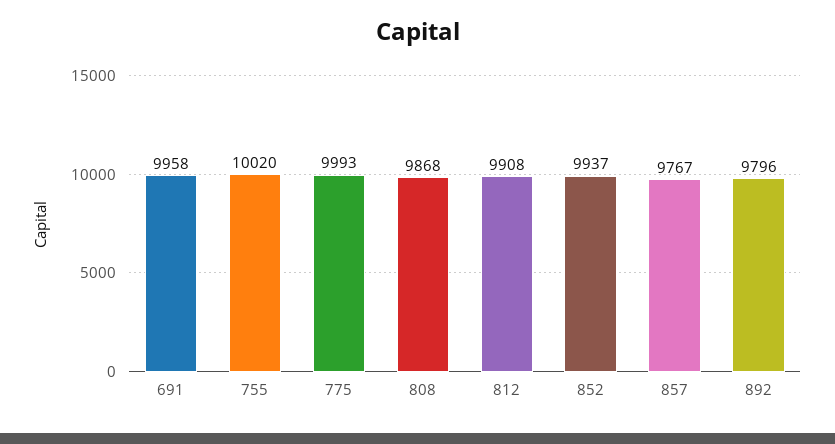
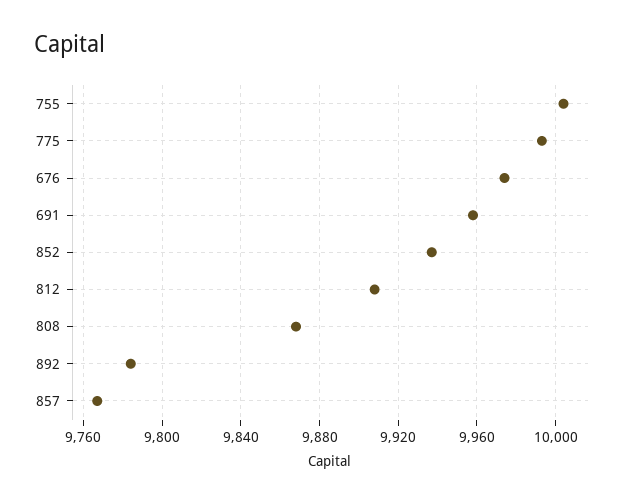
755: 10020 -> 10005
892: 9796 -> 9785
676: none -> 9975

